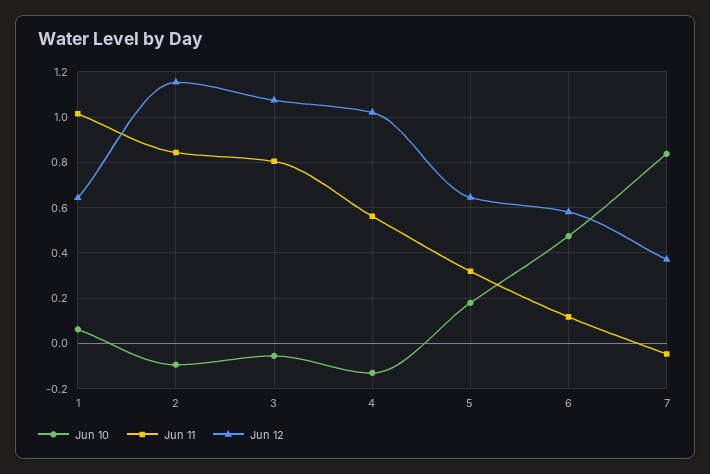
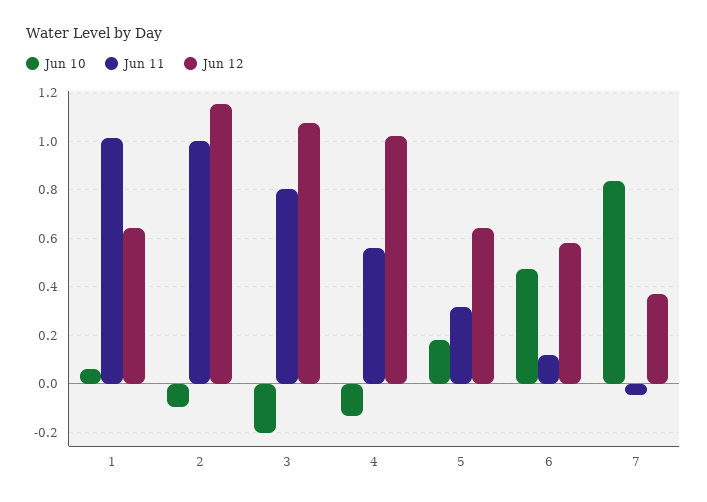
Jun 11, 2: 0.85 -> 1
Jun 10, 3: -0.05 -> -0.2

